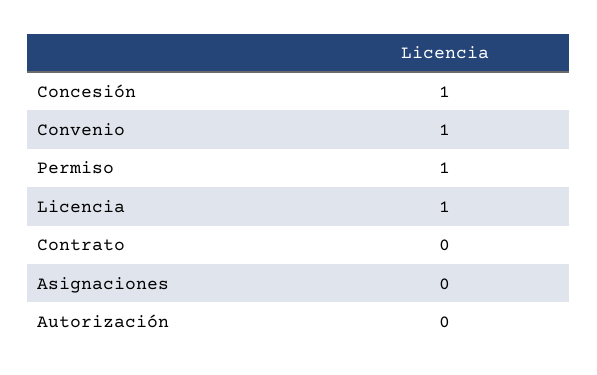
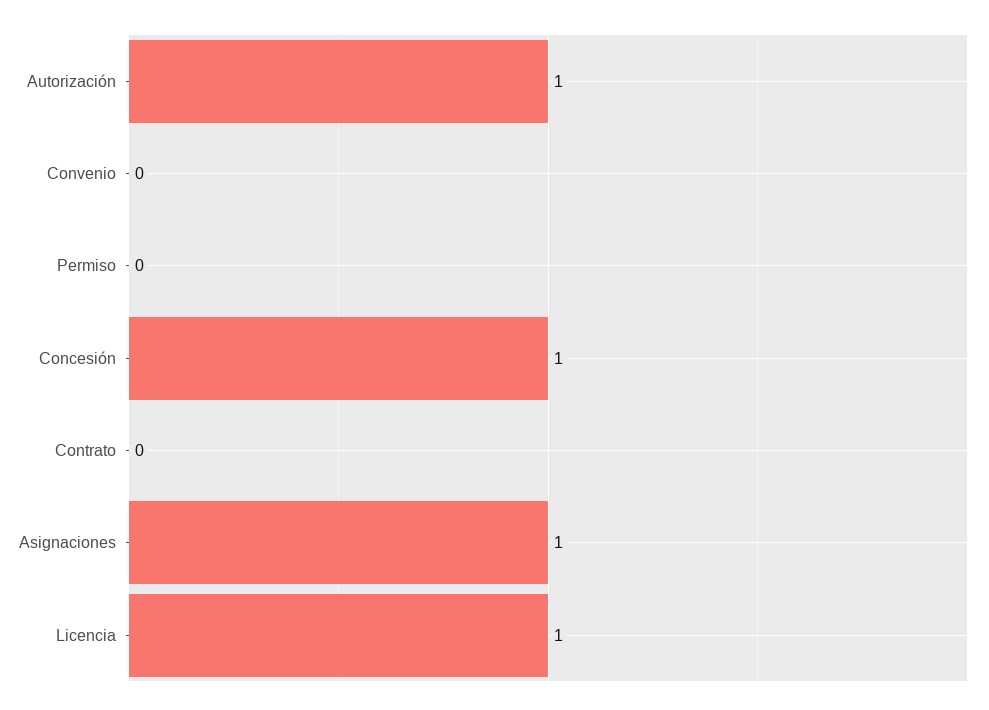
Convenio: 1 -> 0
Permiso: 1 -> 0
Asignaciones: 0 -> 1
Autorización: 0 -> 1

